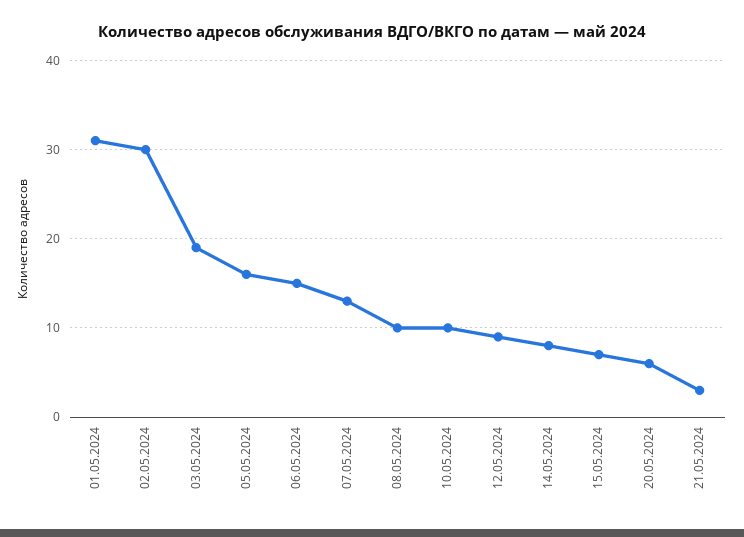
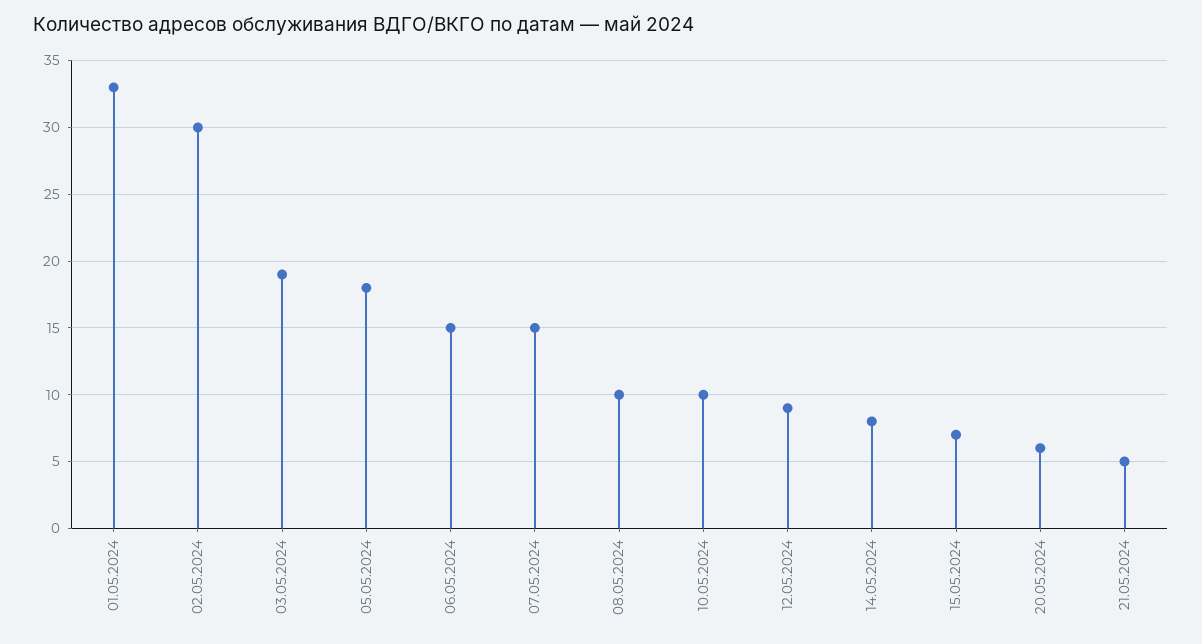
01.05.2024: 31 -> 33
05.05.2024: 16 -> 18
07.05.2024: 13 -> 15
21.05.2024: 3 -> 5

